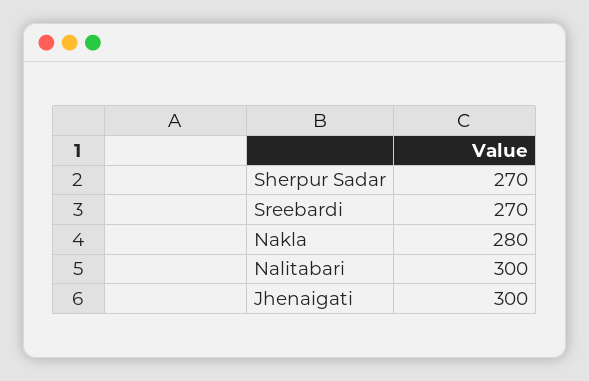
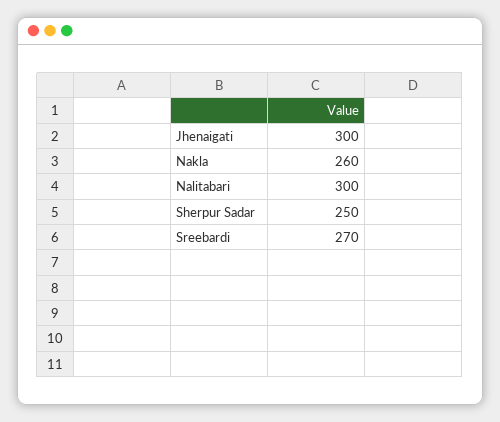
Sherpur Sadar: 270 -> 250
Nakla: 280 -> 260

